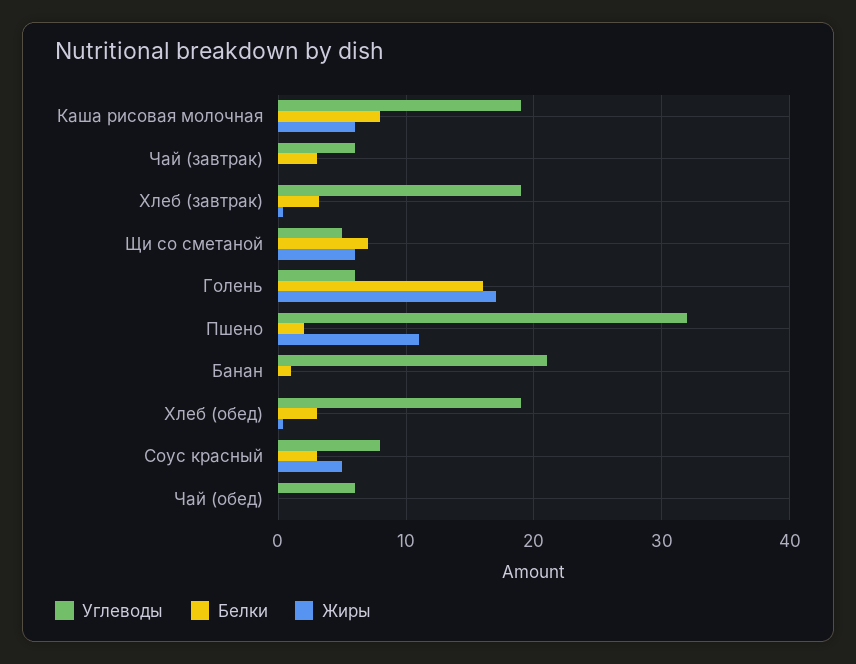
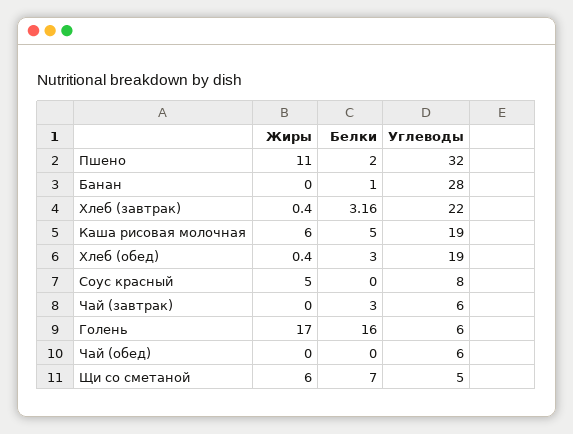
Белки, Каша рисовая молочная: 8 -> 5
Углеводы, Хлеб (завтрак): 19 -> 22
Углеводы, Банан: 21 -> 28
Белки, Соус красный: 3 -> 0

